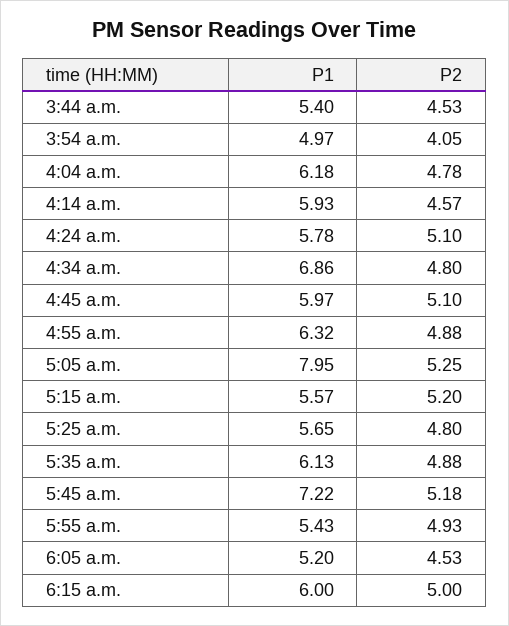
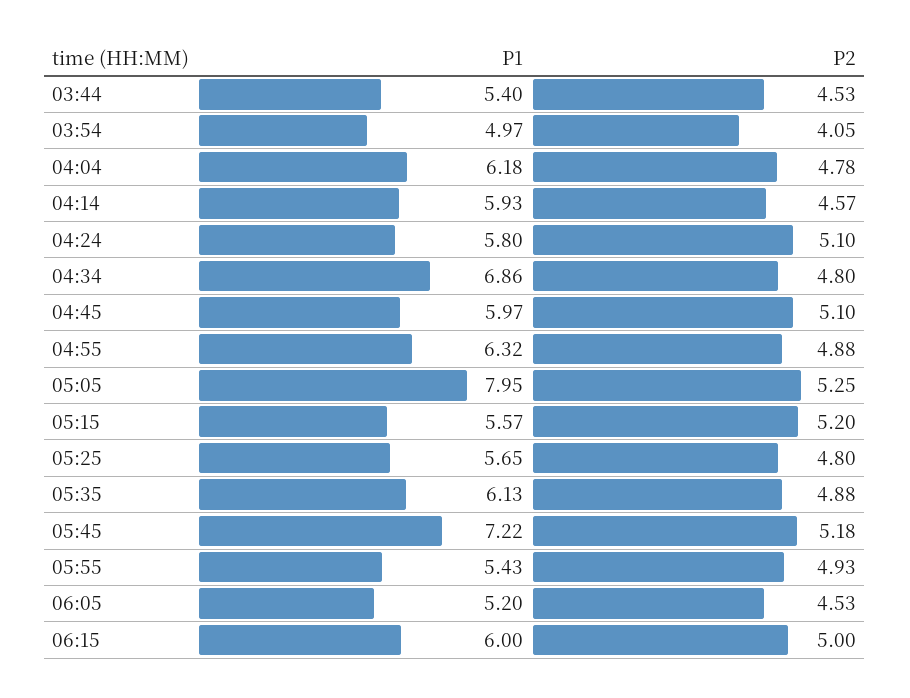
P1, 4:24 a.m.: 5.78 -> 5.8

